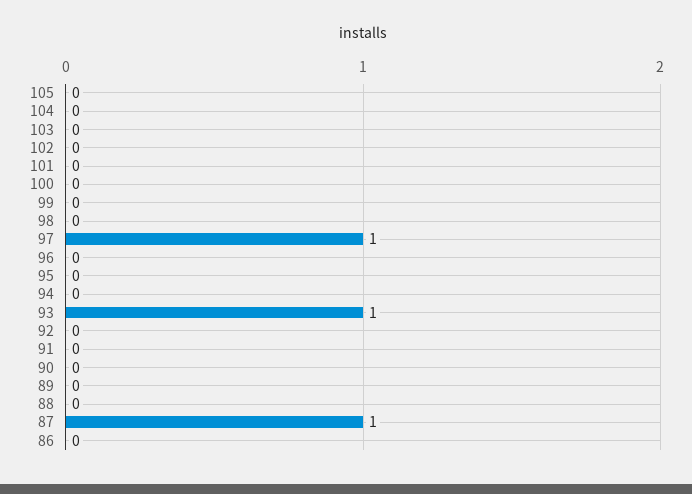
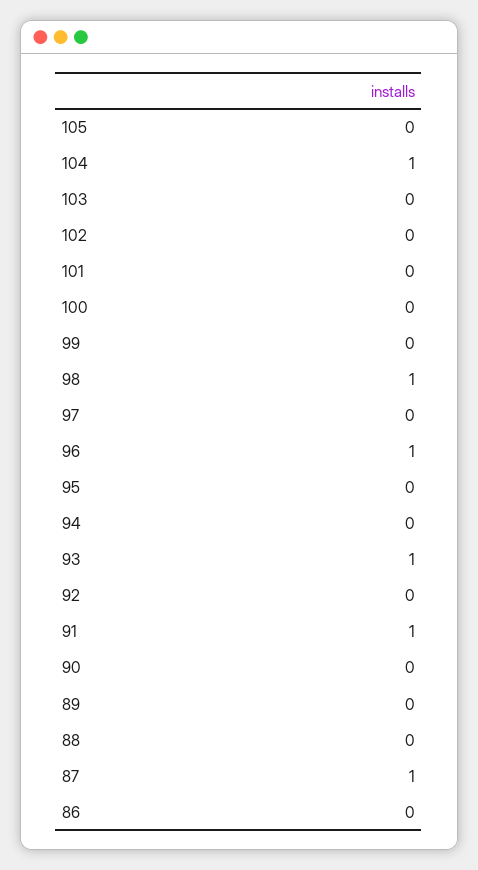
104: 0 -> 1
98: 0 -> 1
97: 1 -> 0
96: 0 -> 1
91: 0 -> 1

